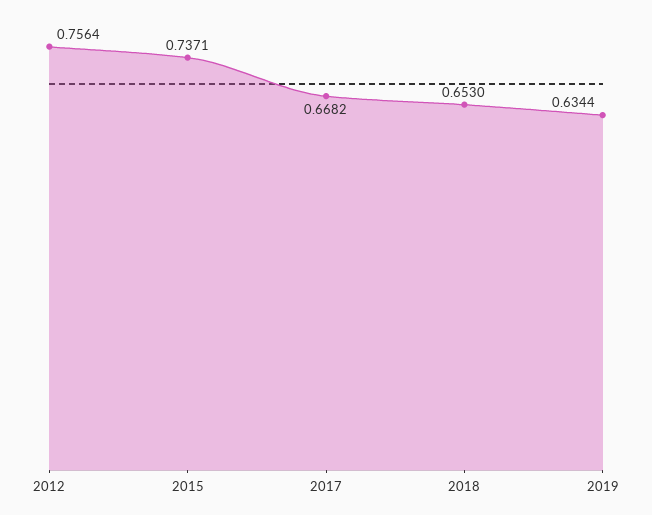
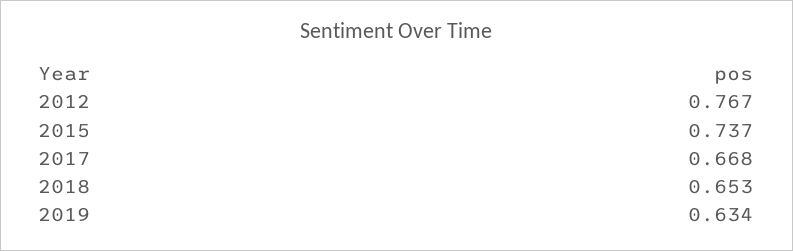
2012: 0.7564 -> 0.767

